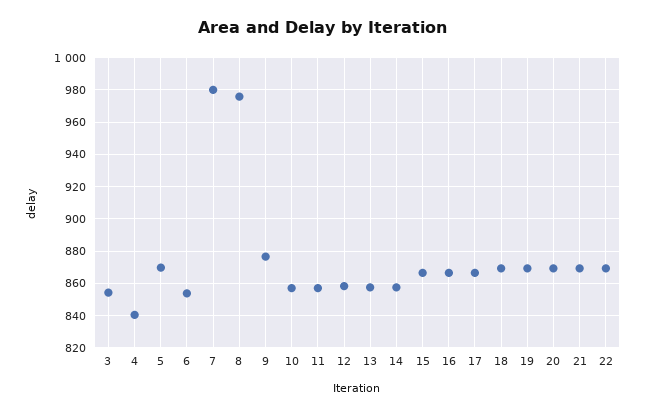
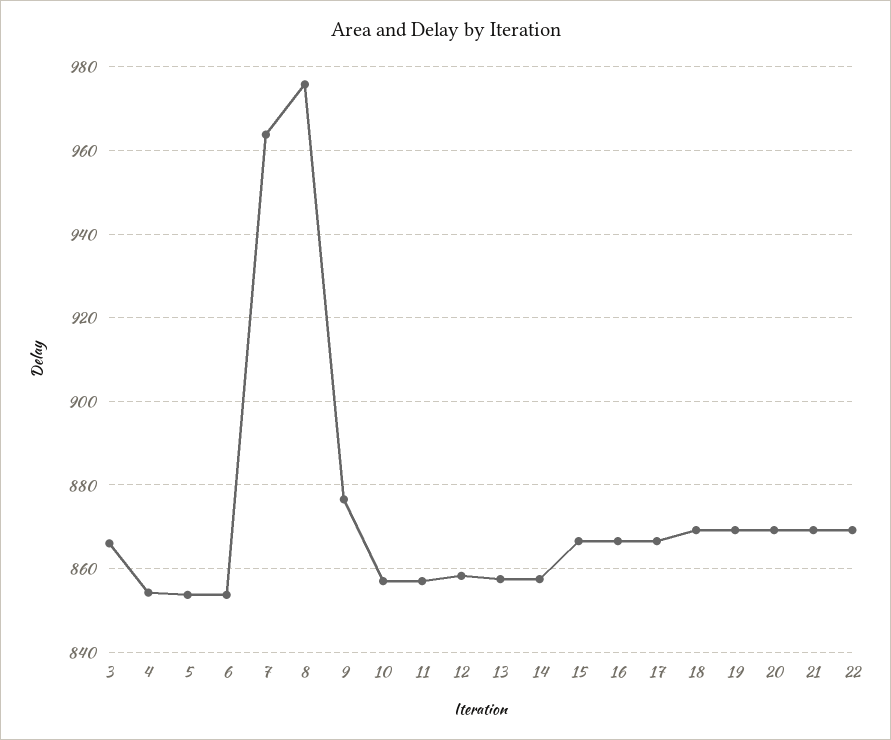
3: 855 -> 866
4: 840 -> 854
5: 870 -> 854
7: 980 -> 964

